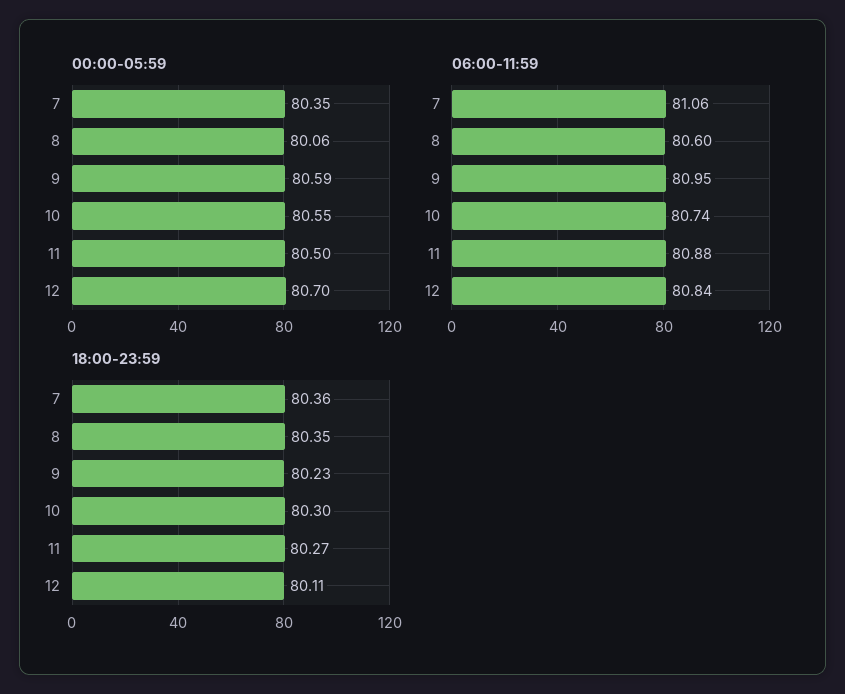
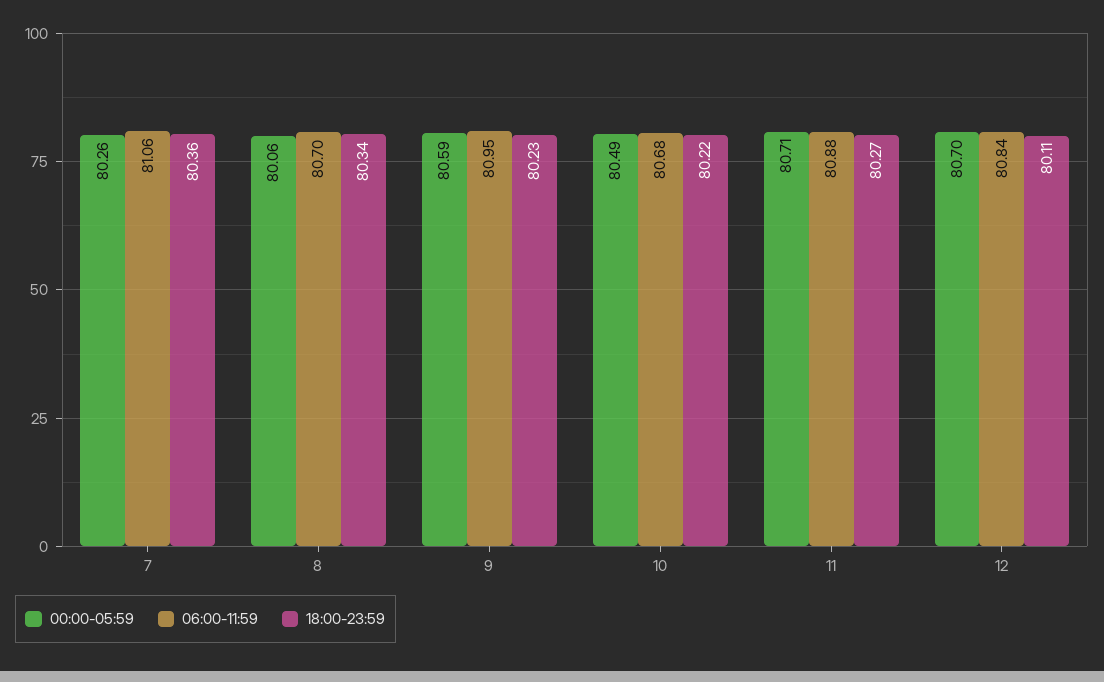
00:00-05:59, 7: 80.35 -> 80.26
00:00-05:59, 10: 80.55 -> 80.49
00:00-05:59, 11: 80.5 -> 80.71
06:00-11:59, 8: 80.6 -> 80.7
06:00-11:59, 10: 80.74 -> 80.68
18:00-23:59, 8: 80.35 -> 80.34
18:00-23:59, 10: 80.3 -> 80.22

